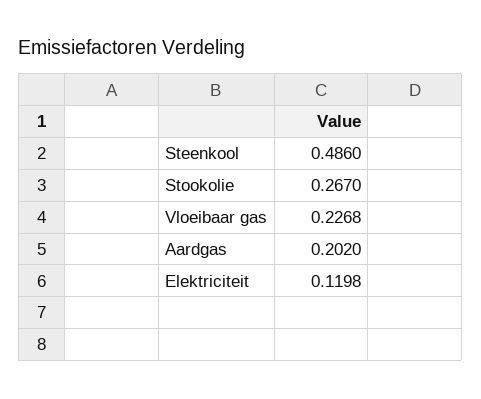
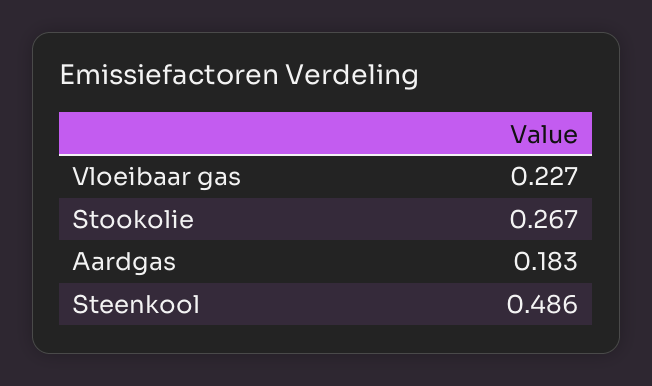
Vloeibaar gas: 0.2268 -> 0.227
Aardgas: 0.202 -> 0.183
Elektriciteit: 0.1198 -> none

